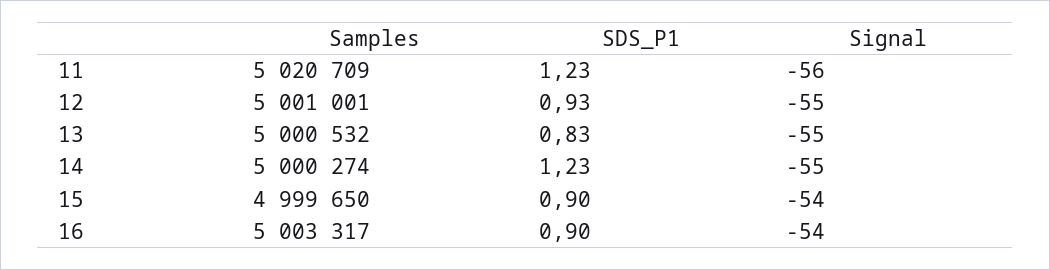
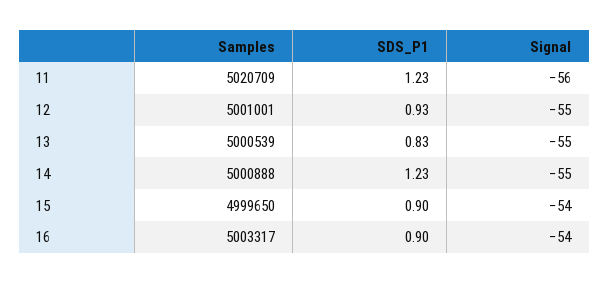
Samples, 13: 5000532 -> 5000539
Samples, 14: 5000274 -> 5000888

